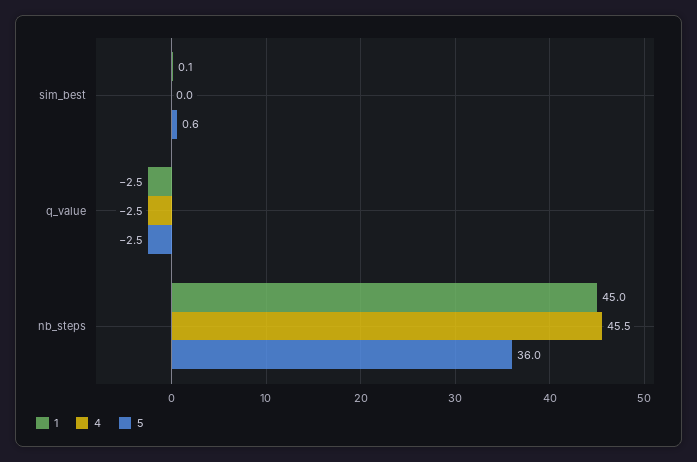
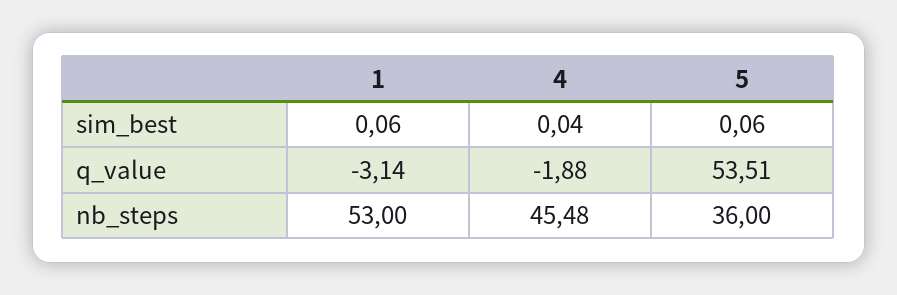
5, sim_best: 0.6 -> 0.06
1, q_value: -2.5 -> -3.14
4, q_value: -2.5 -> -1.88
5, q_value: -2.5 -> 53.51
1, nb_steps: 45 -> 53

